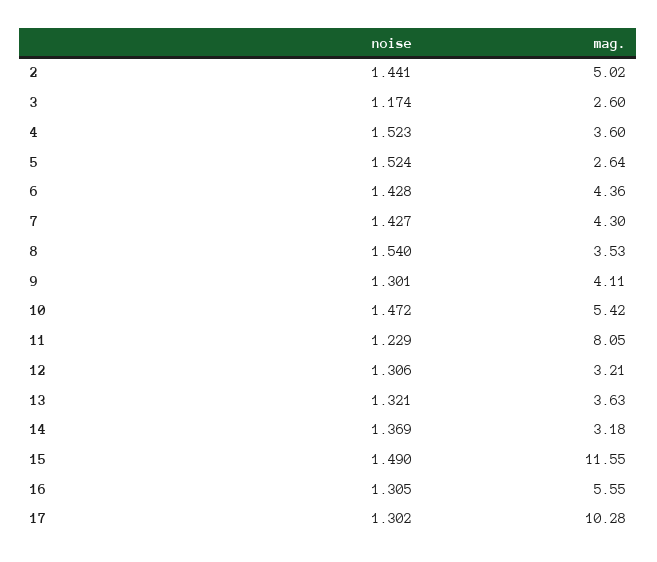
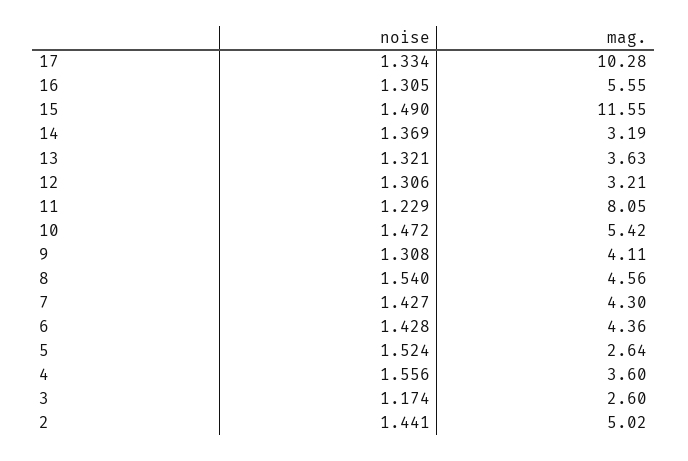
noise, 4: 1.523 -> 1.556
mag., 8: 3.53 -> 4.56
noise, 9: 1.301 -> 1.308
mag., 14: 3.18 -> 3.19
noise, 17: 1.302 -> 1.334

